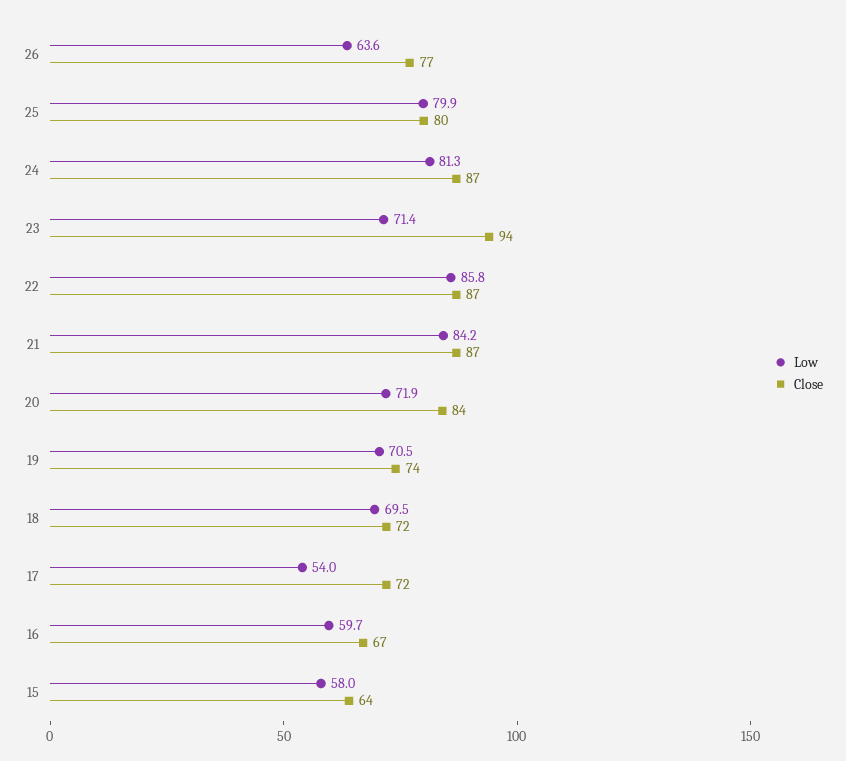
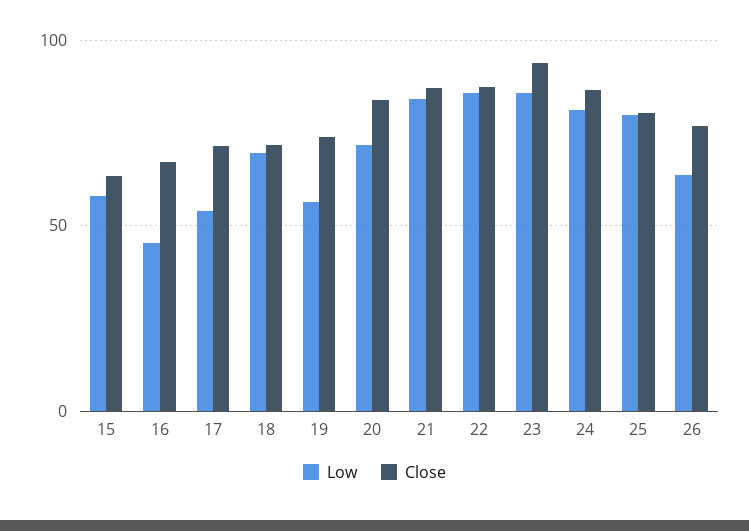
Low, 23: 71.4 -> 85
Low, 19: 70.5 -> 55
Low, 16: 59.7 -> 45

